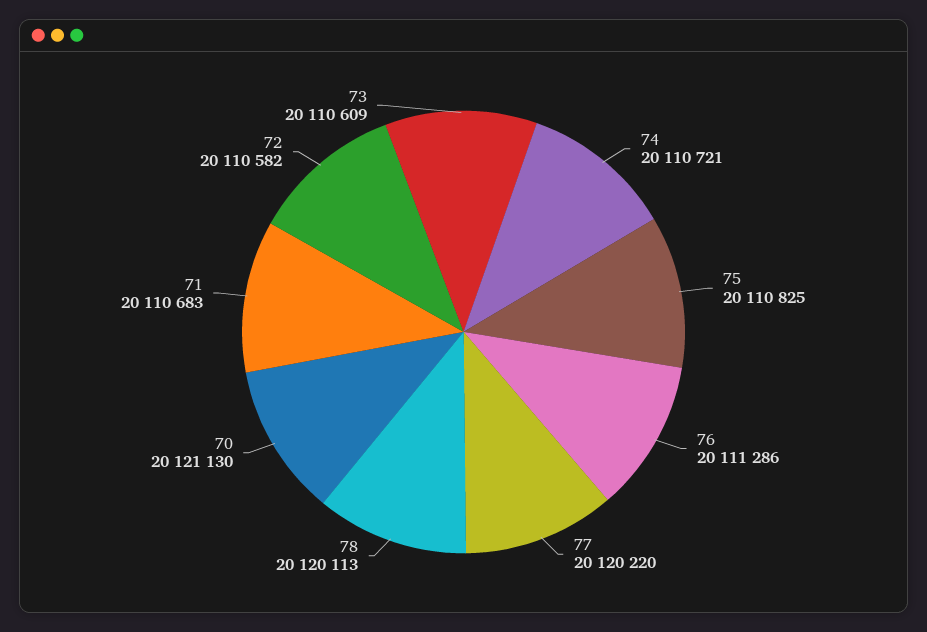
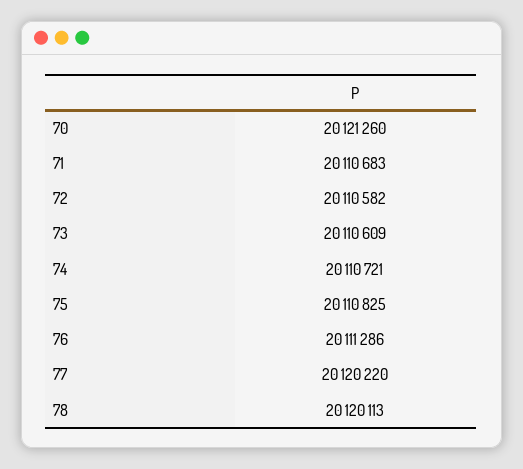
70: 20121130 -> 20121260

